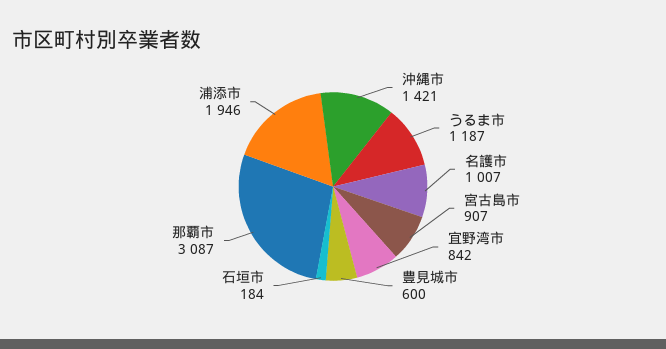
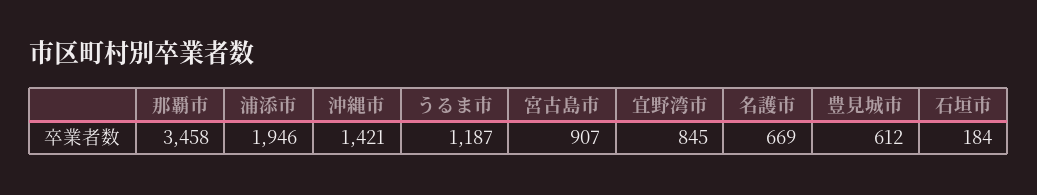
名護市: 1007 -> 669
宜野湾市: 842 -> 845
豊見城市: 600 -> 612
那覇市: 3087 -> 3458

